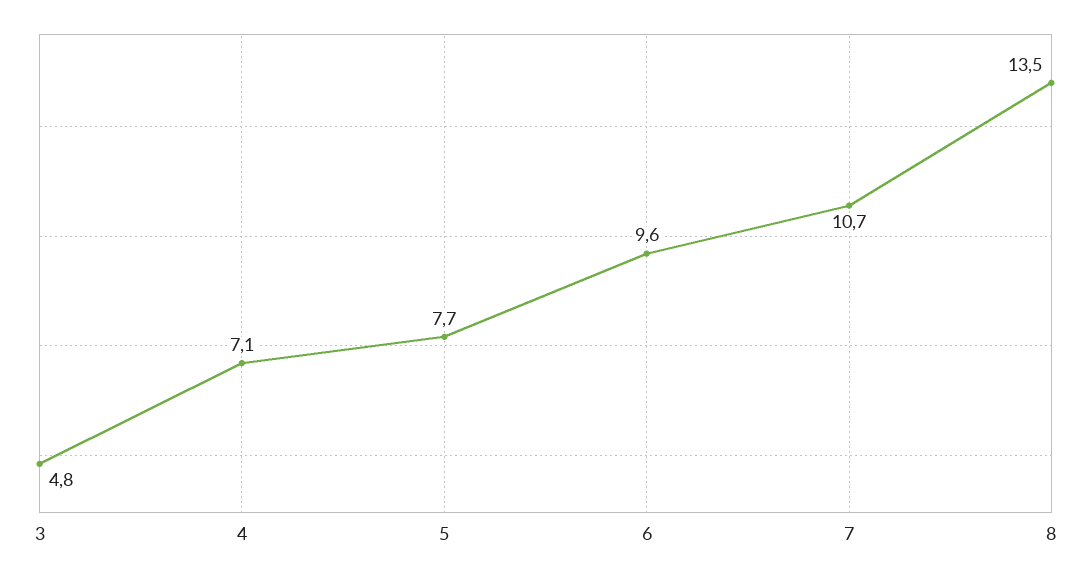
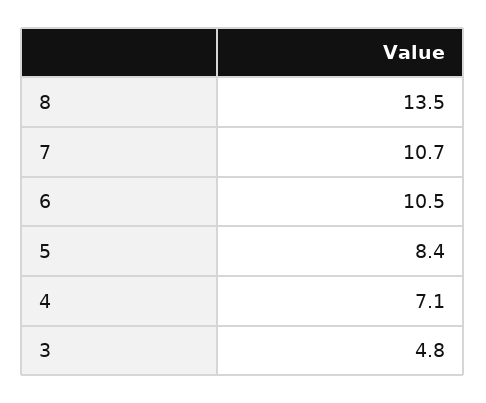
5: 7.7 -> 8.4
6: 9.6 -> 10.5

